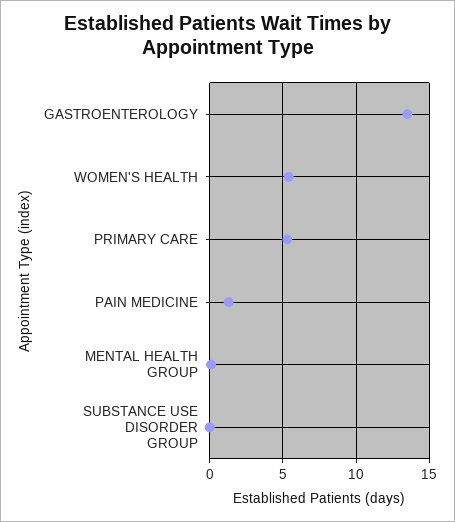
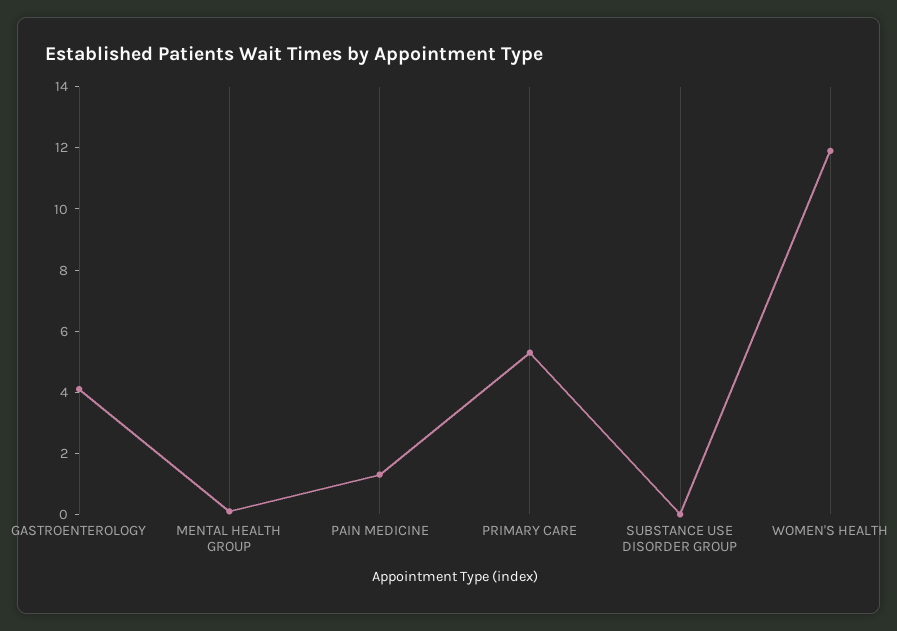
GASTROENTEROLOGY: 13.5 -> 4
WOMEN'S HEALTH: 5.5 -> 12

